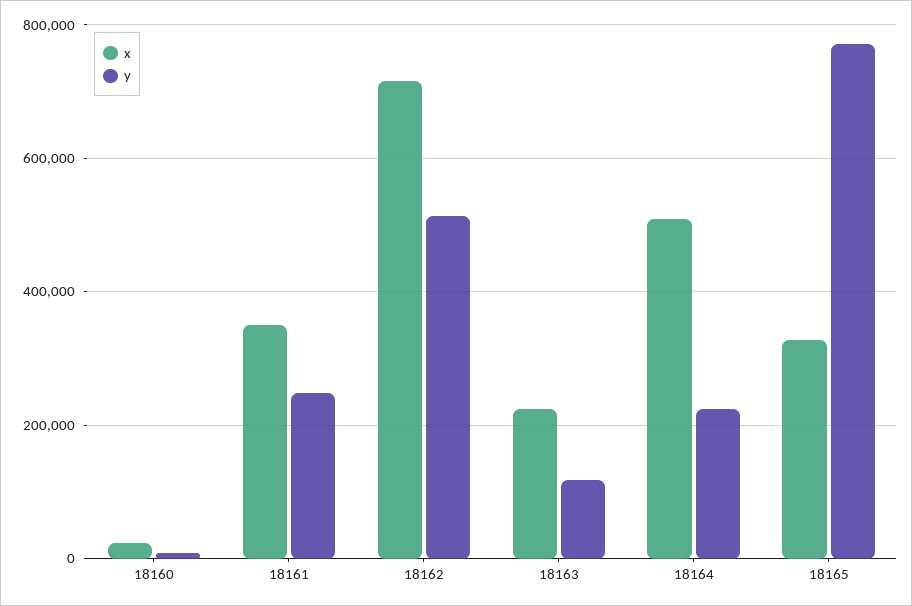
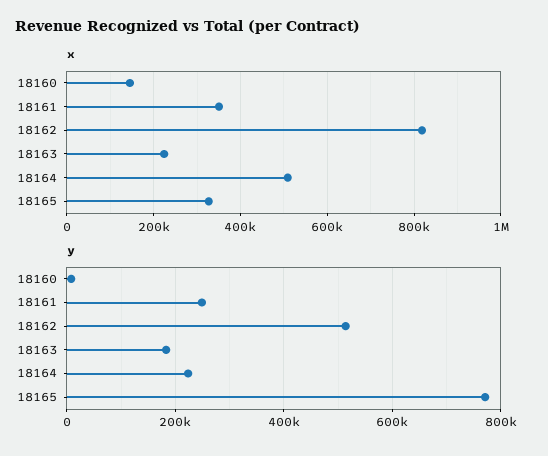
x, 18160: 20000 -> 140000
x, 18162: 720000 -> 820000
y, 18163: 120000 -> 180000

